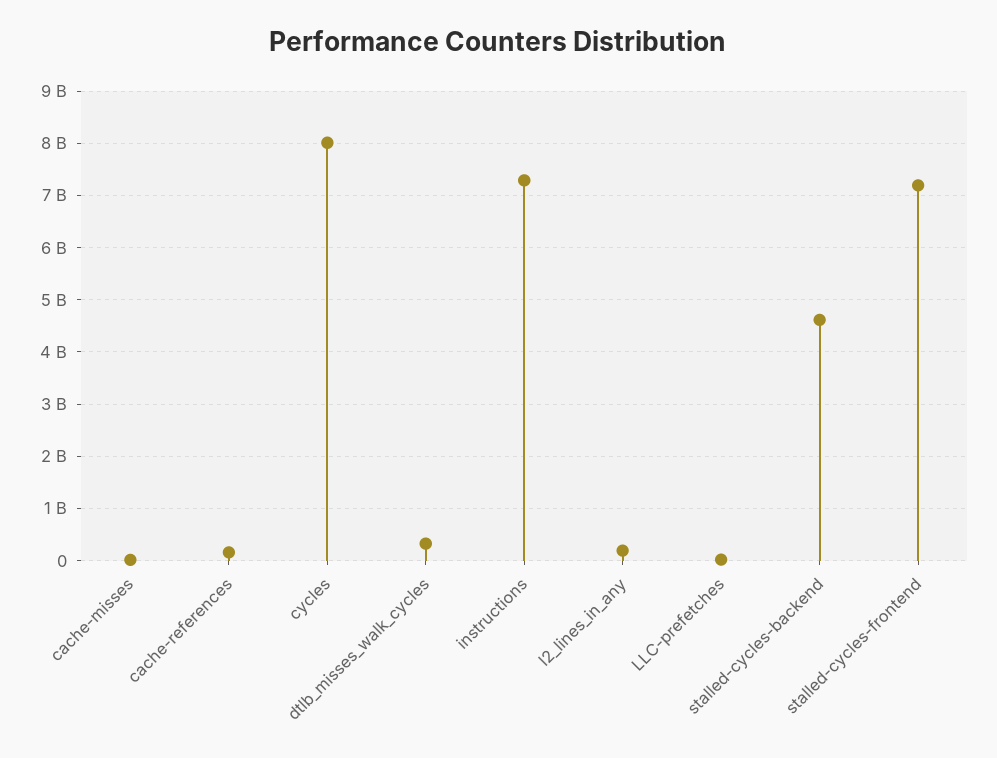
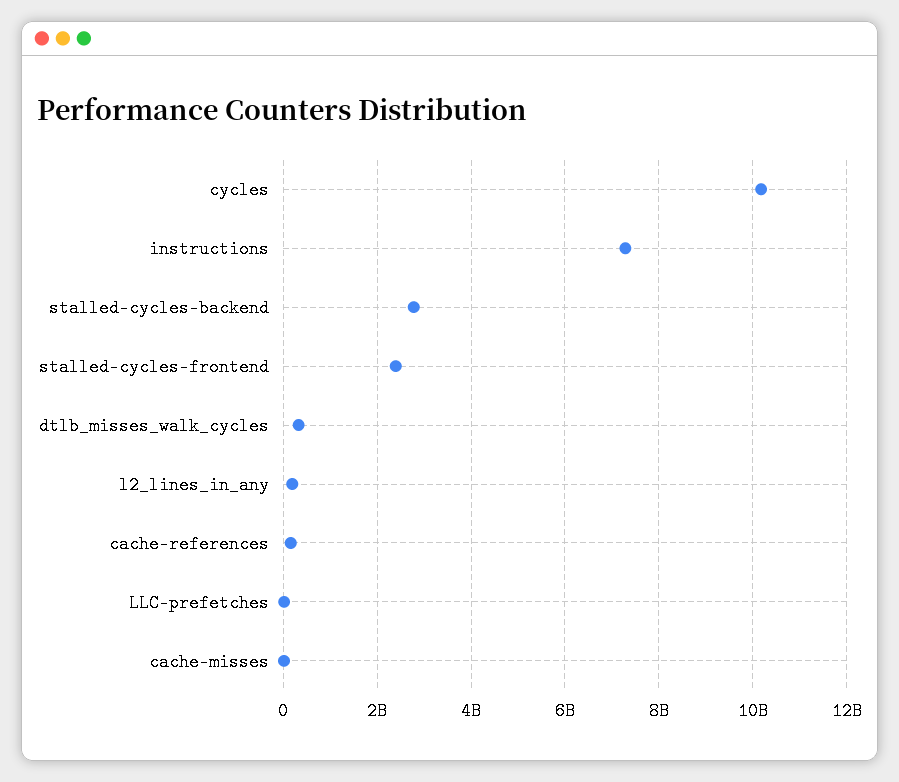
cycles: 8000000000 -> 10200000000
stalled-cycles-backend: 4600000000 -> 2800000000
stalled-cycles-frontend: 7200000000 -> 2400000000

